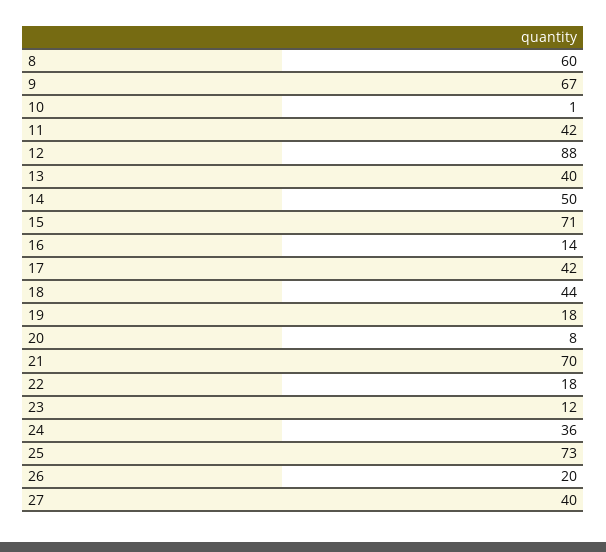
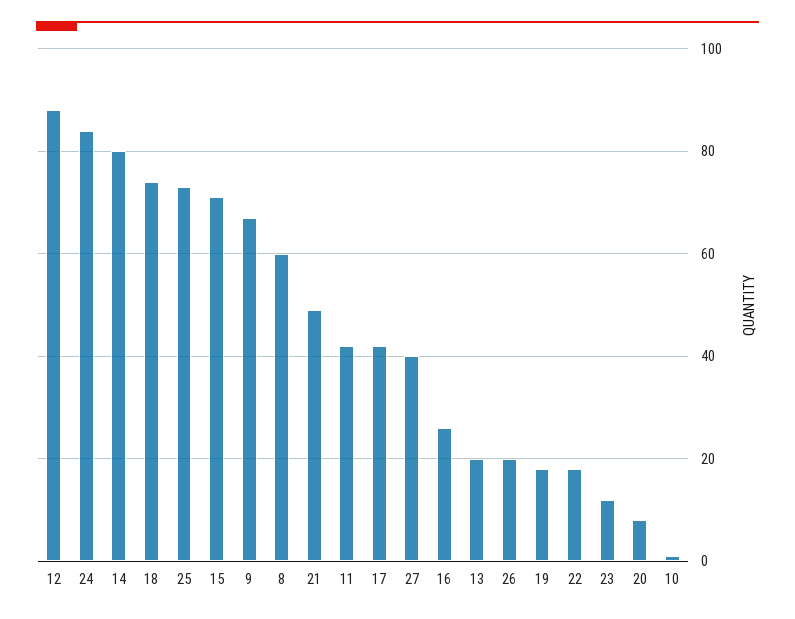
13: 40 -> 20
14: 50 -> 80
16: 14 -> 25
18: 44 -> 75
21: 70 -> 50
24: 36 -> 85

